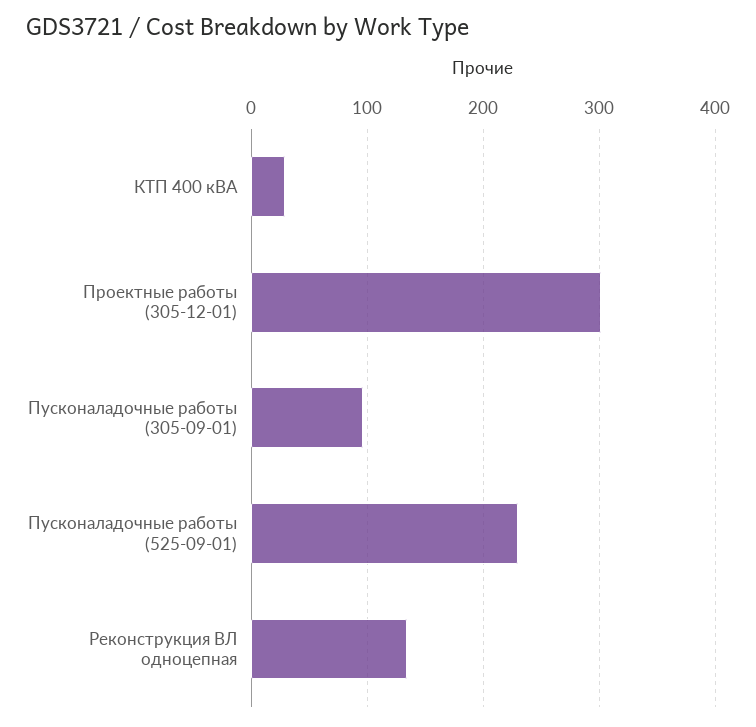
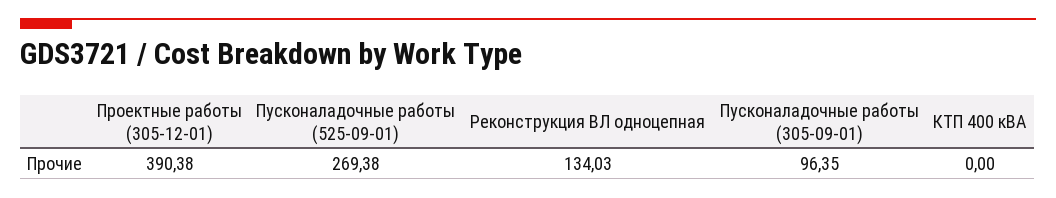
КТП 400 кВА: 30 -> 0
Проектные работы (305-12-01): 300 -> 390.38
Пусконаладочные работы (525-09-01): 230 -> 269.38

